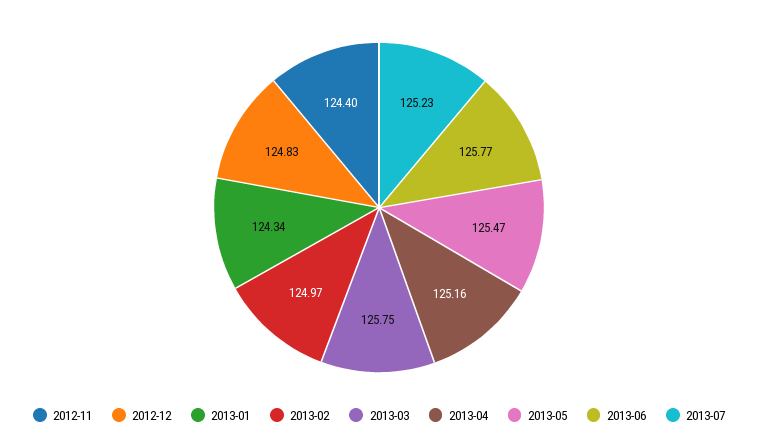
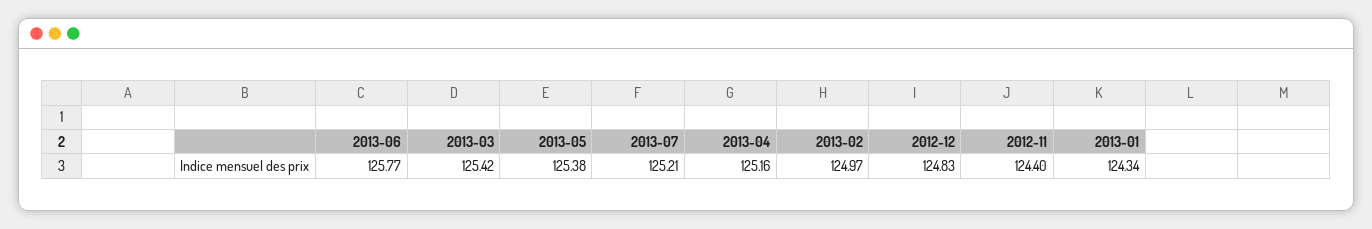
2013-03: 125.75 -> 125.42
2013-05: 125.47 -> 125.38
2013-07: 125.23 -> 125.21

